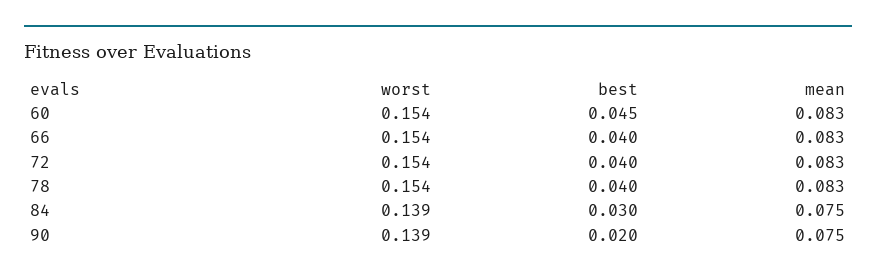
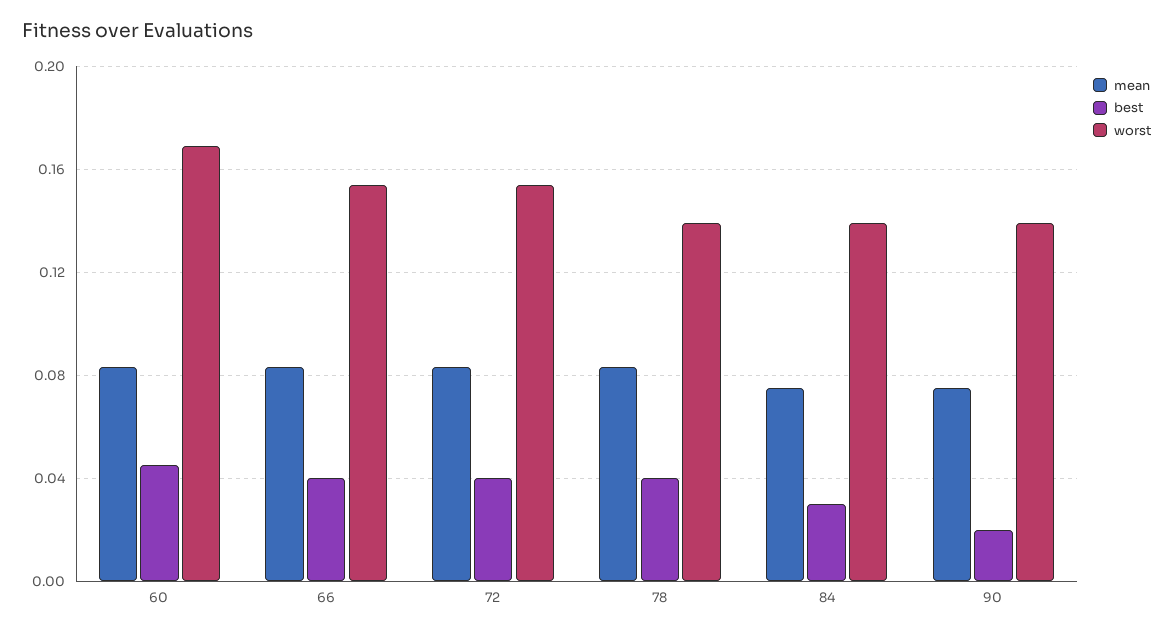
worst, 60: 0.154 -> 0.17
worst, 78: 0.154 -> 0.14

